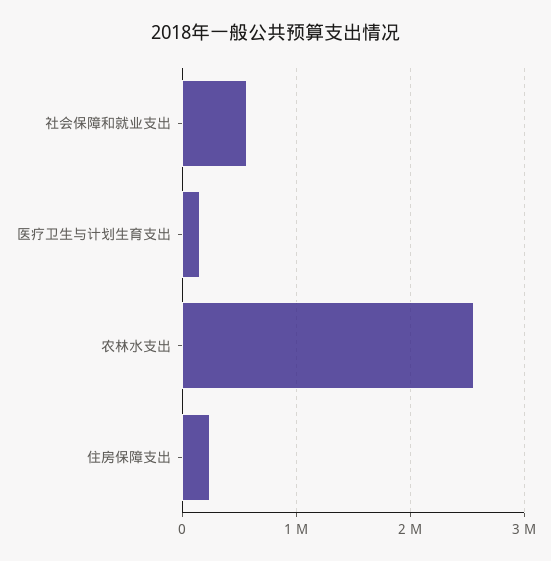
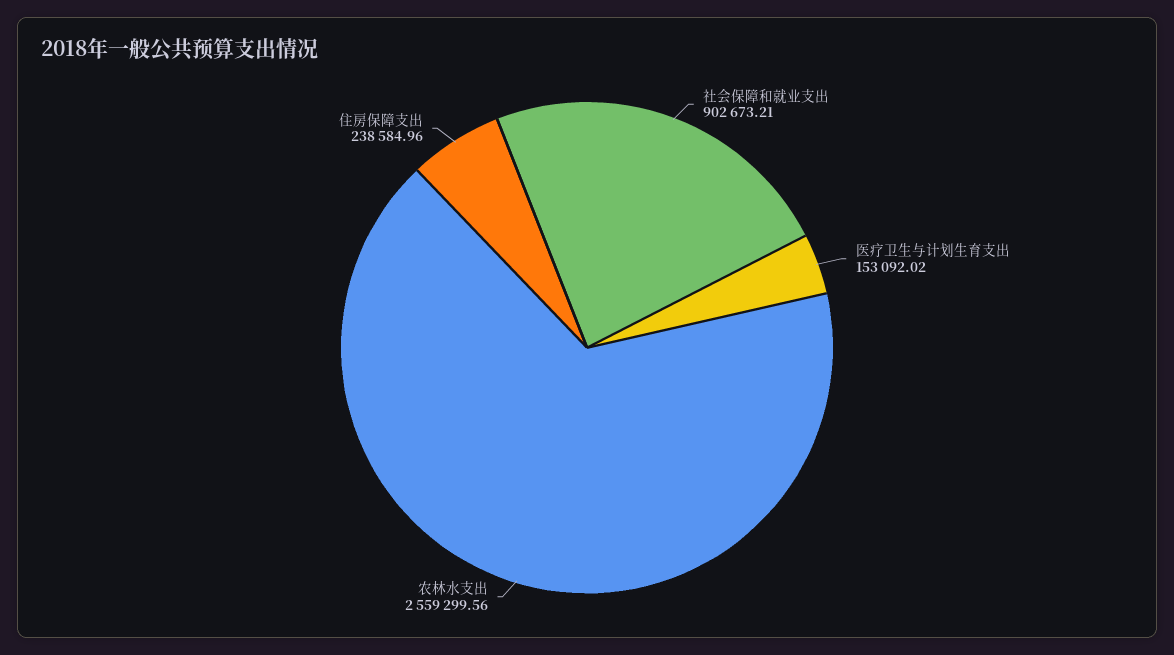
社会保障和就业支出: 600000 -> 902673.21

